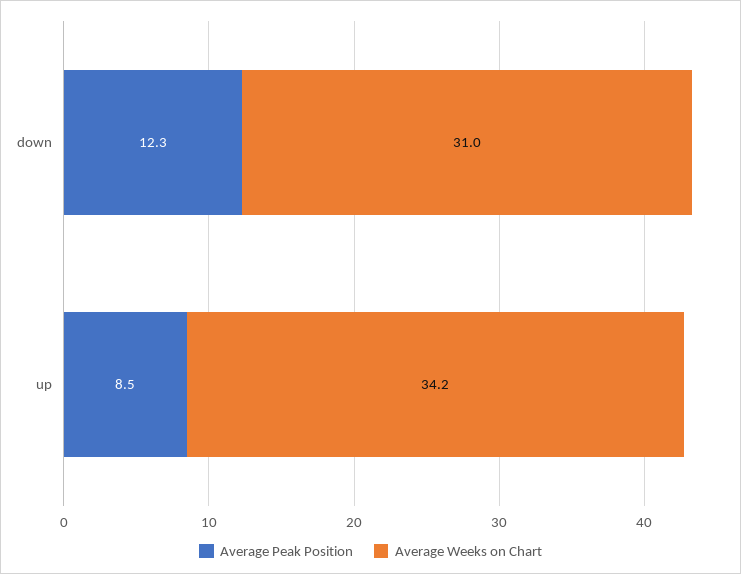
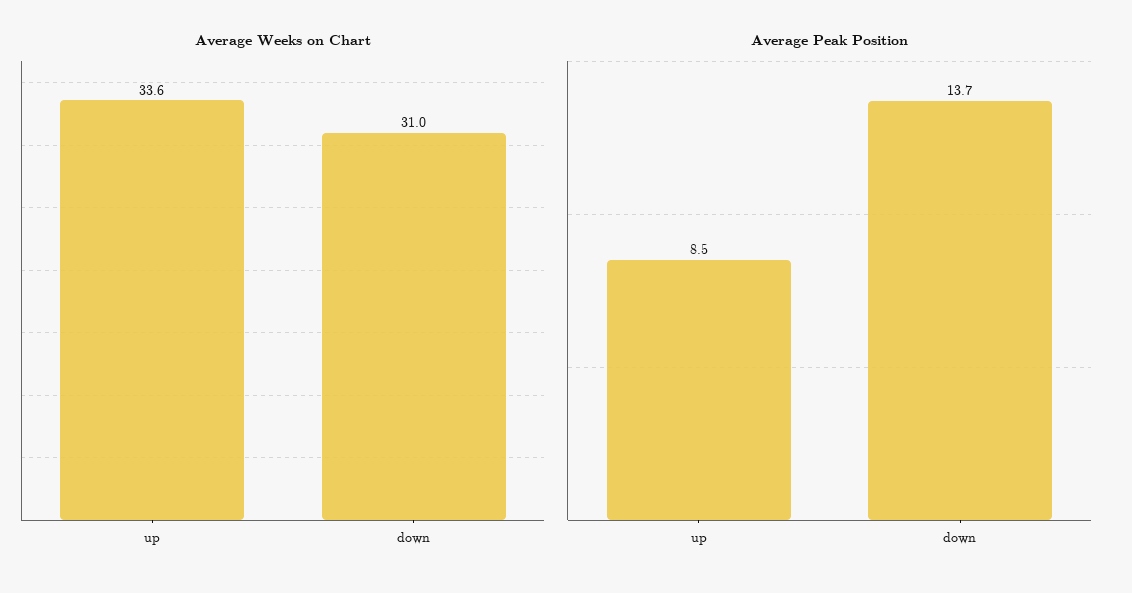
Average Peak Position, down: 12.3 -> 13.7
Average Weeks on Chart, up: 34.2 -> 33.6

